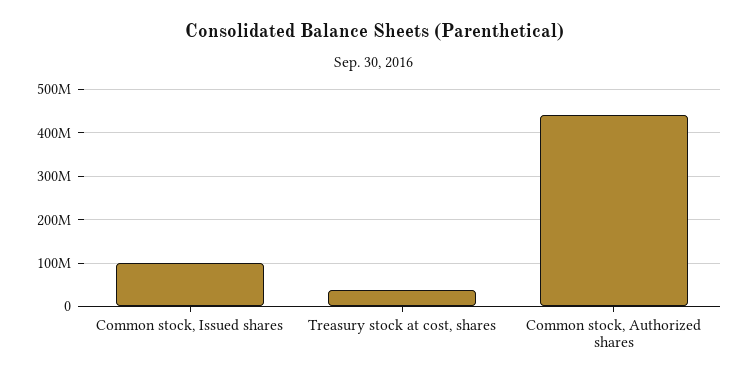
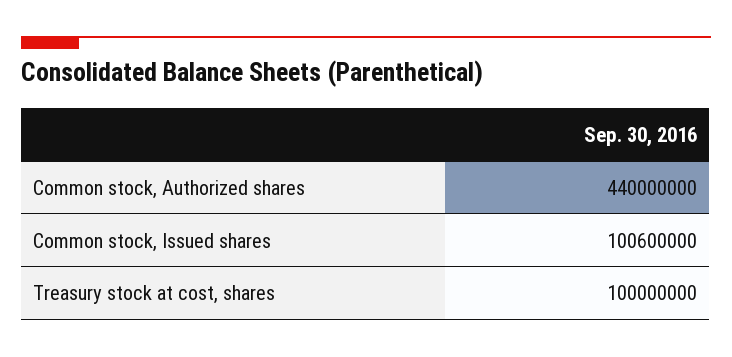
Treasury stock at cost, shares: 40000000 -> 100000000

